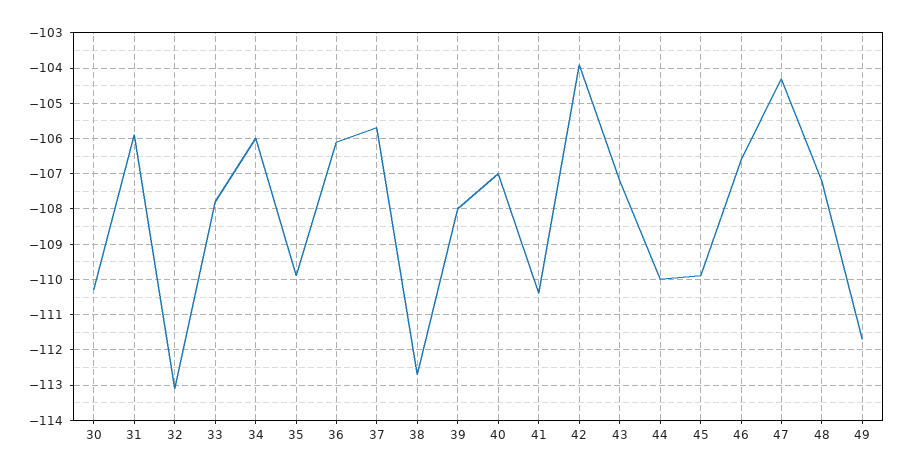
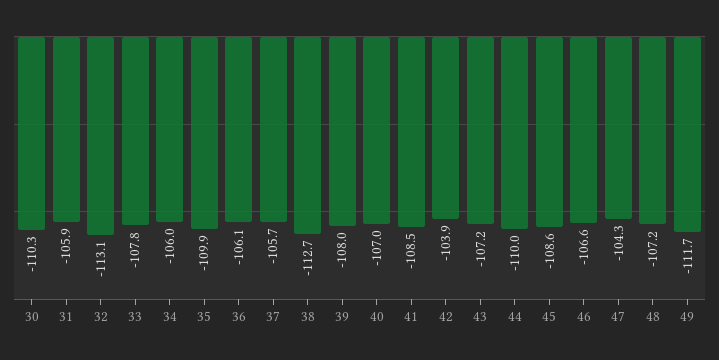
41: -110.5 -> -108.5
45: -110 -> -108.6

